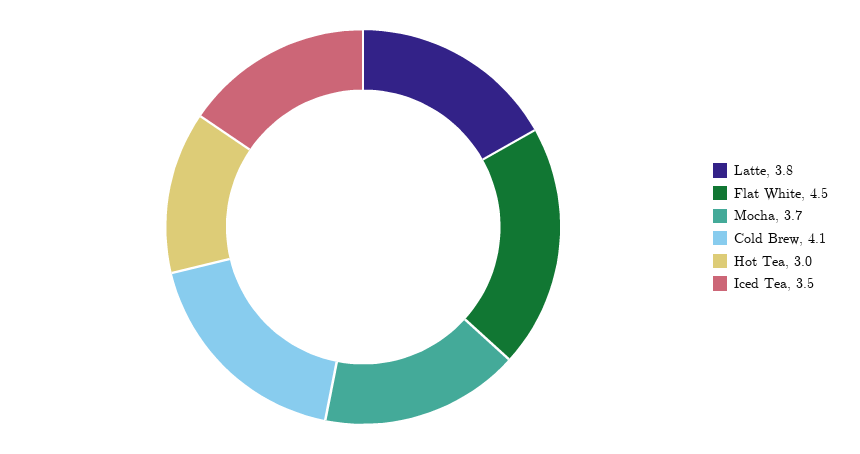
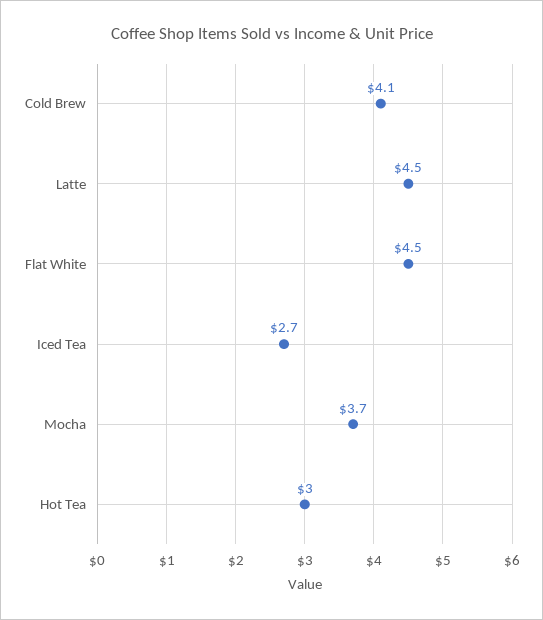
Latte: 3.8 -> 4.5
Iced Tea: 3.5 -> 2.7

